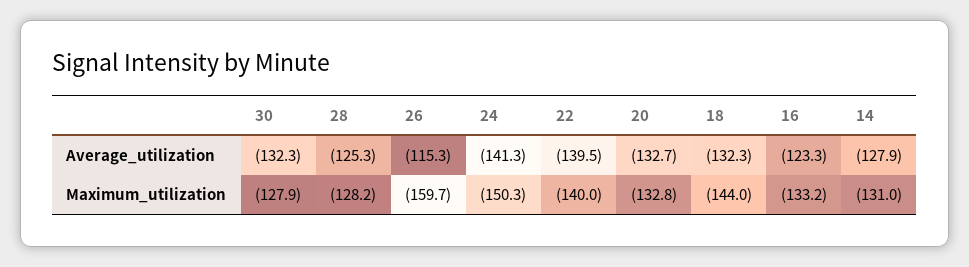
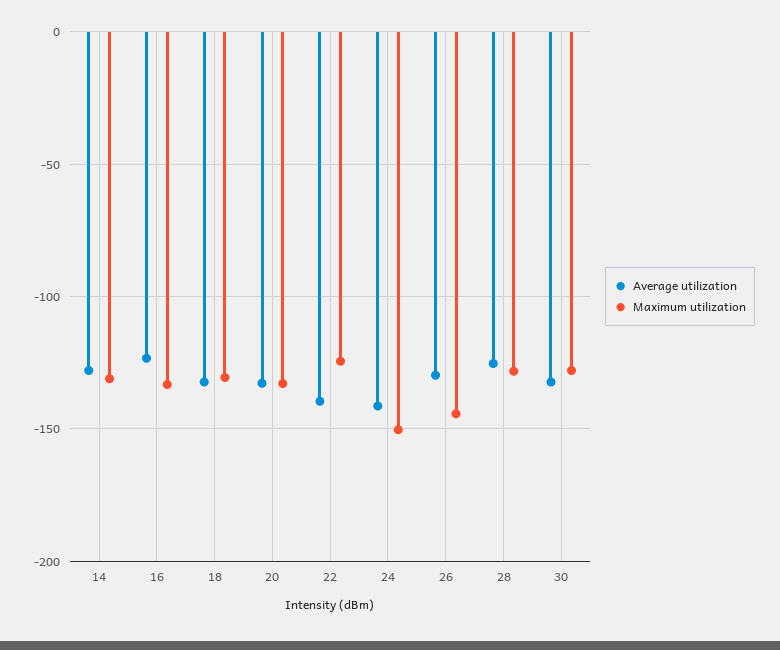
Average_utilization, 26: -115.3 -> -130
Maximum_utilization, 26: -159.7 -> -145
Maximum_utilization, 22: -140 -> -125
Maximum_utilization, 18: -144 -> -130

